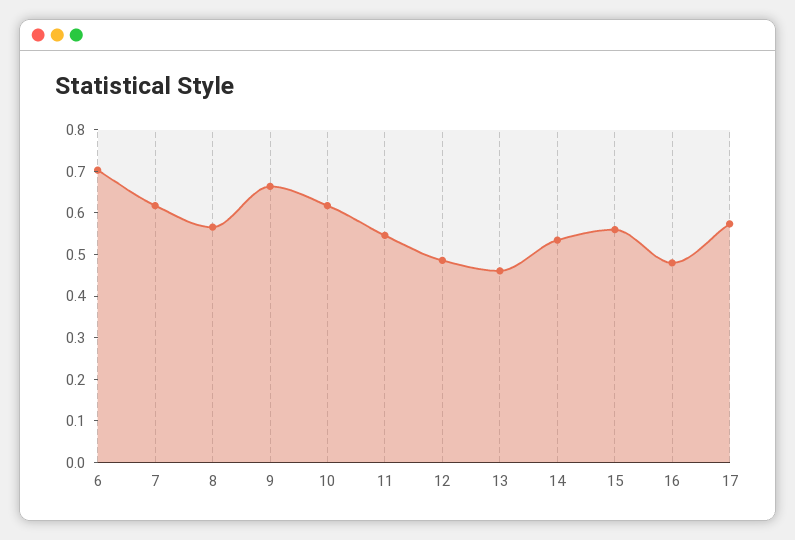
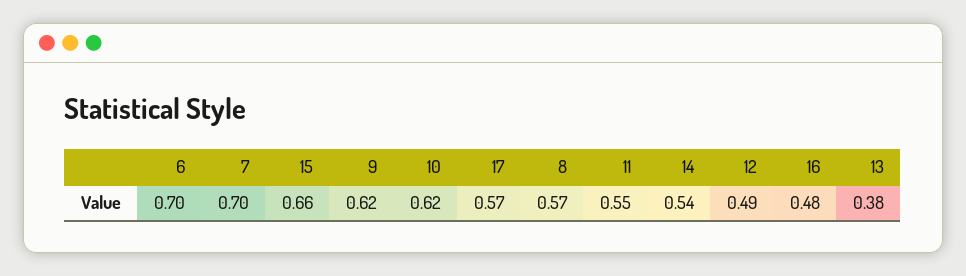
7: 0.62 -> 0.7
9: 0.66 -> 0.62
13: 0.46 -> 0.38
15: 0.56 -> 0.66

